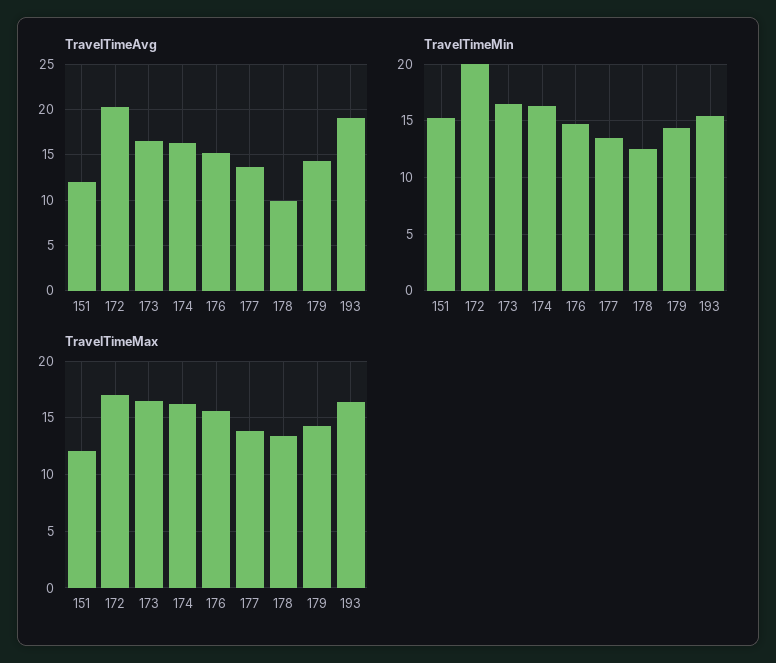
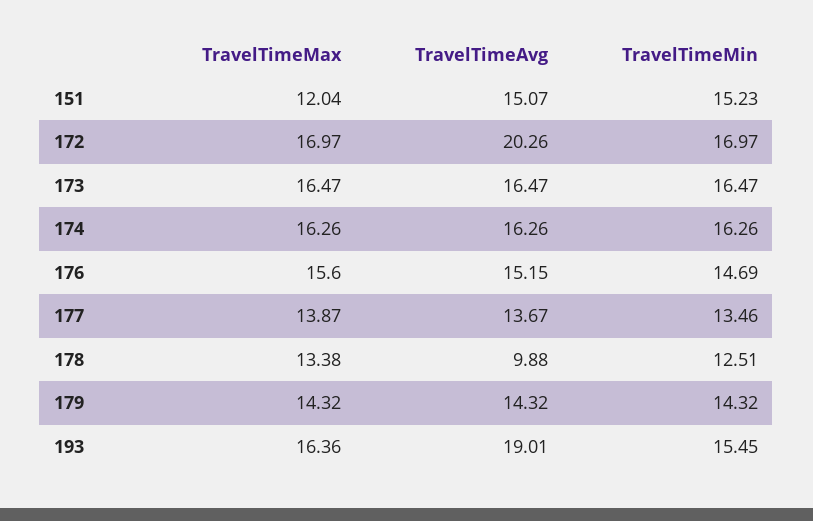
TravelTimeAvg, 151: 12 -> 15.07
TravelTimeMin, 172: 20 -> 16.97

